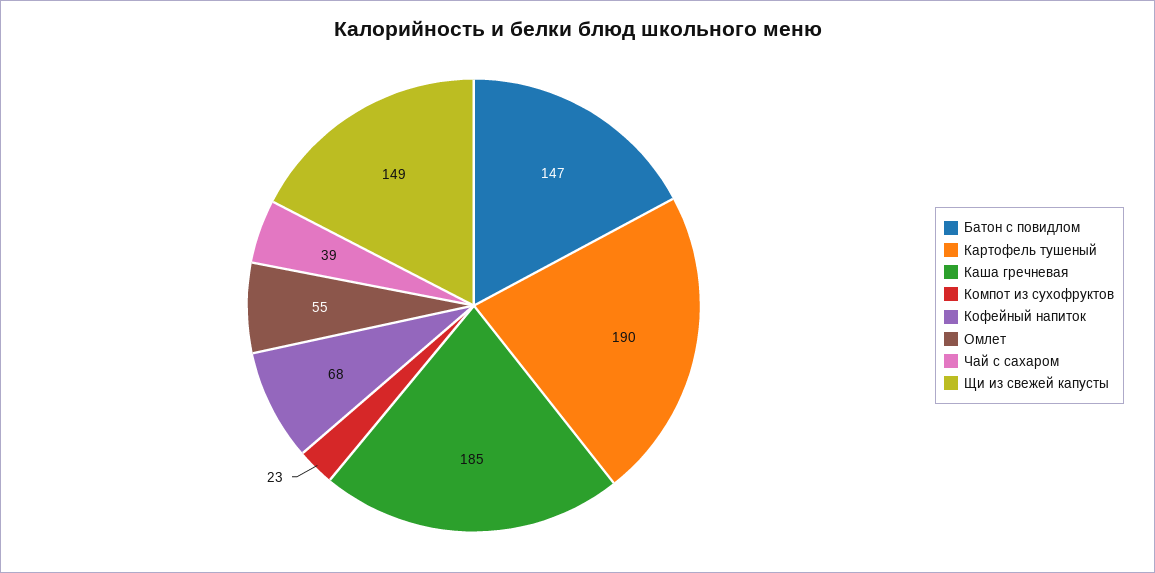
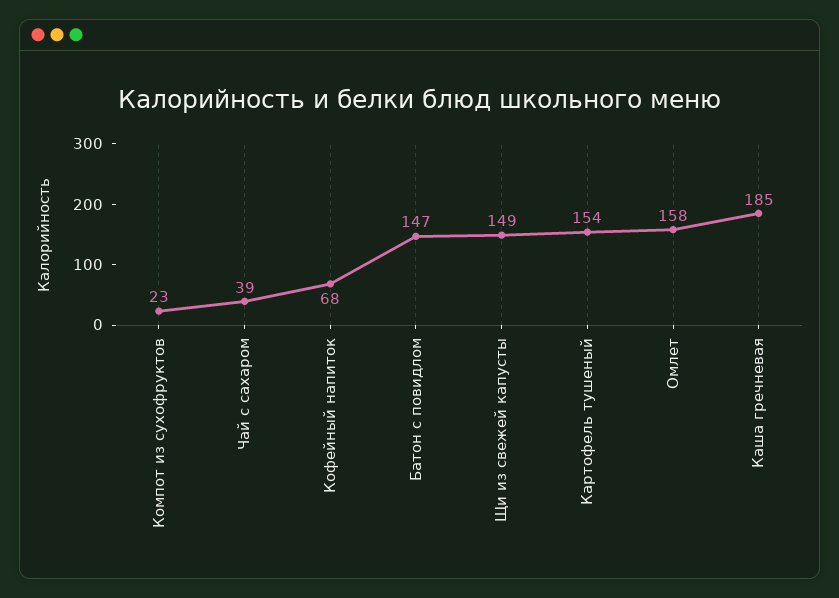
Картофель тушеный: 190 -> 154
Омлет: 55 -> 158

